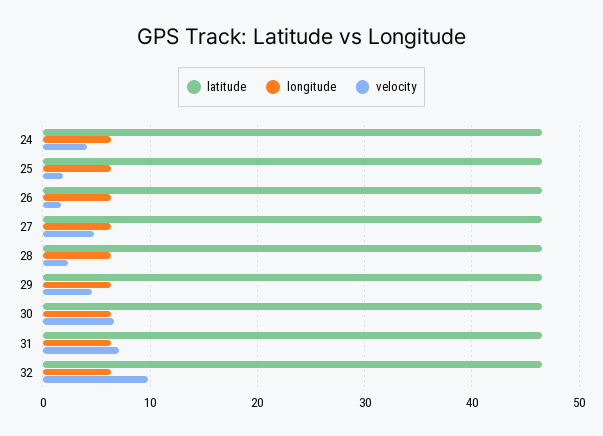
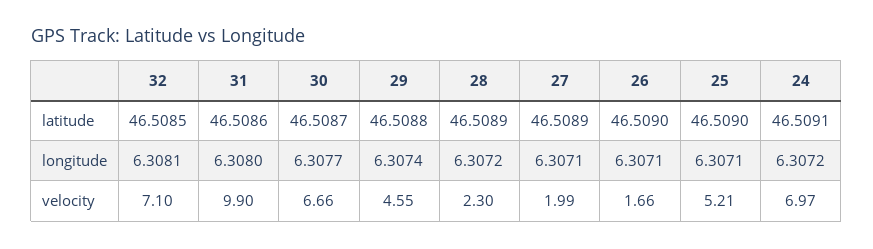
velocity, 24: 4 -> 6.97
velocity, 25: 2 -> 5.21
velocity, 27: 5 -> 1.99
velocity, 31: 7 -> 9.9
velocity, 32: 10 -> 7.1

